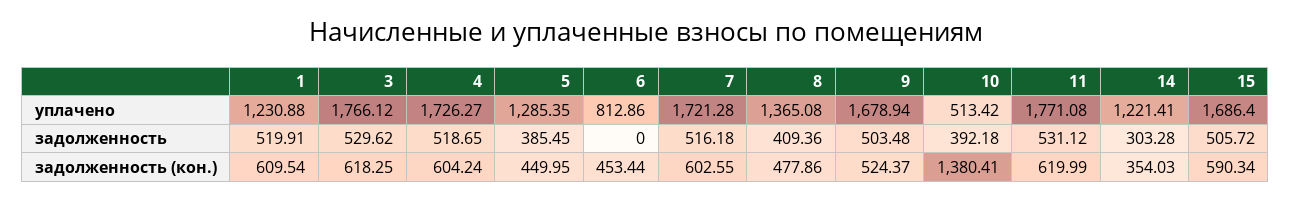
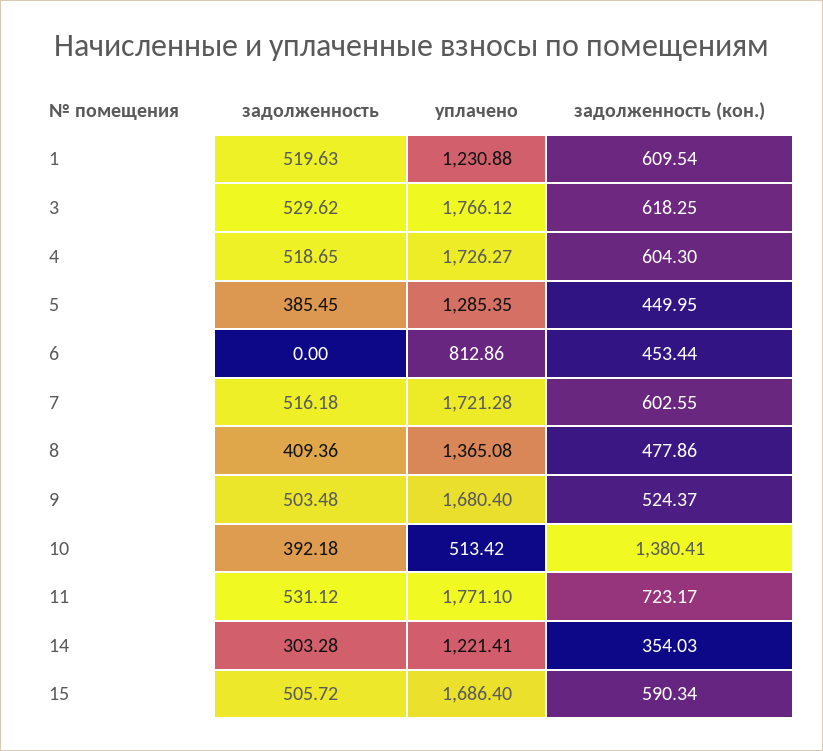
9, уплачено: 1678.94 -> 1680.4
11, уплачено: 1771.08 -> 1771.1
1, задолженность: 519.91 -> 519.63
4, задолженность (кон.): 604.24 -> 604.3
11, задолженность (кон.): 619.99 -> 723.17

